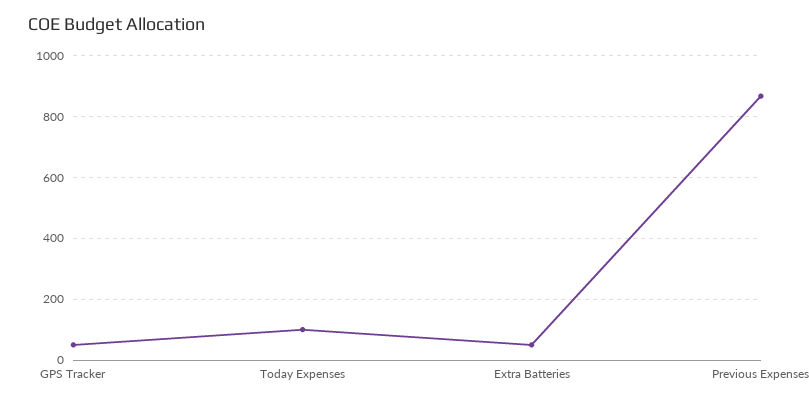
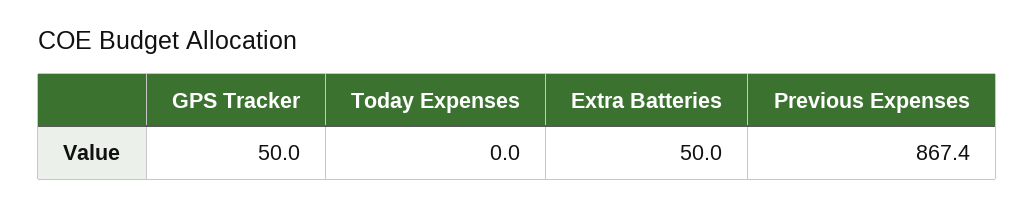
Today Expenses: 100 -> 0

